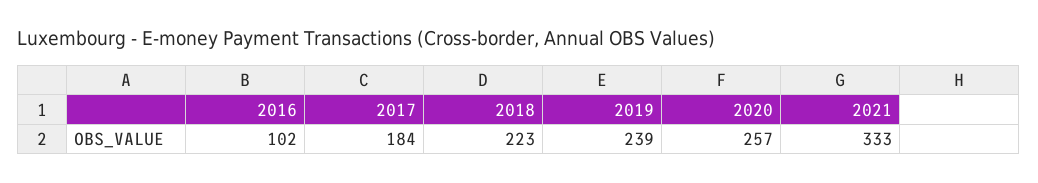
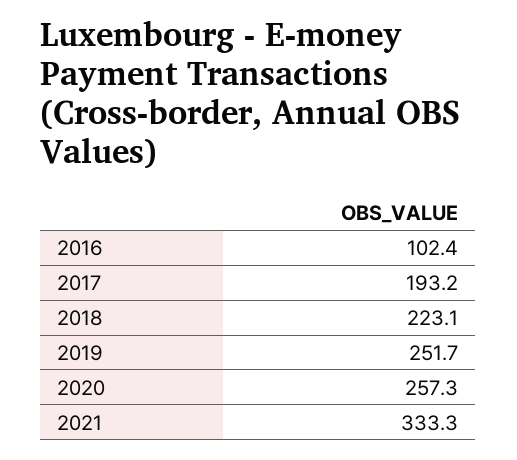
2017: 184 -> 193.2
2019: 239 -> 251.7

